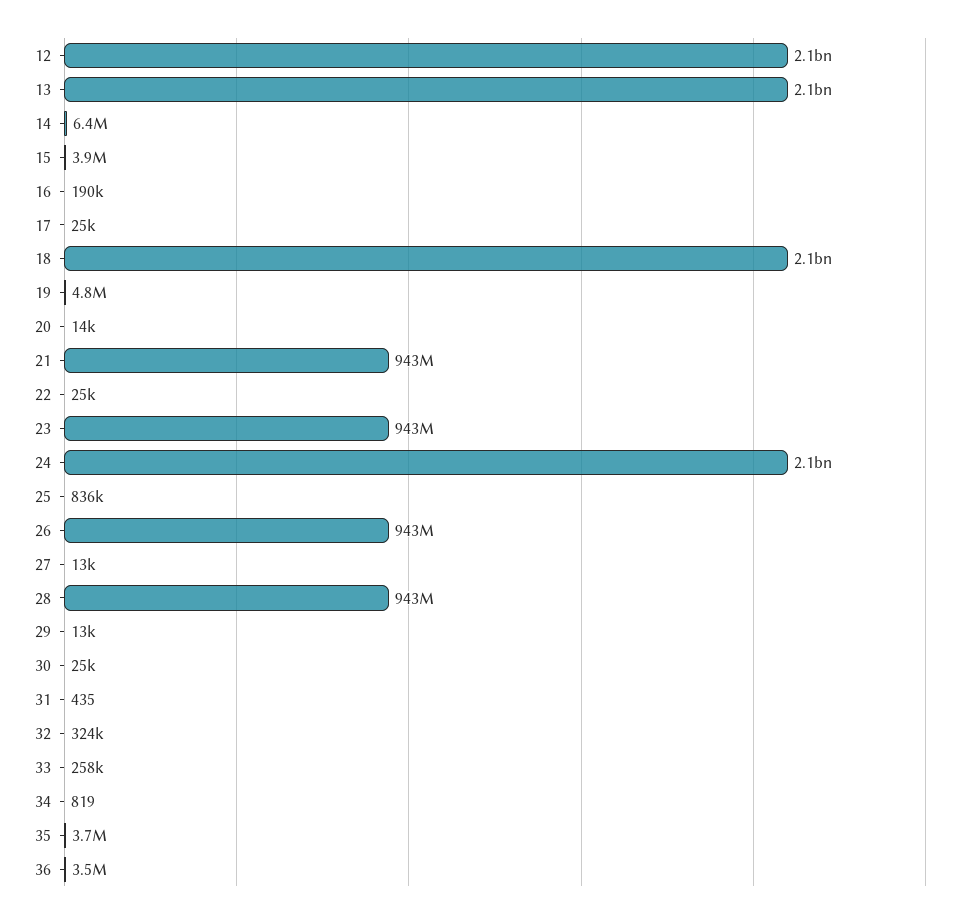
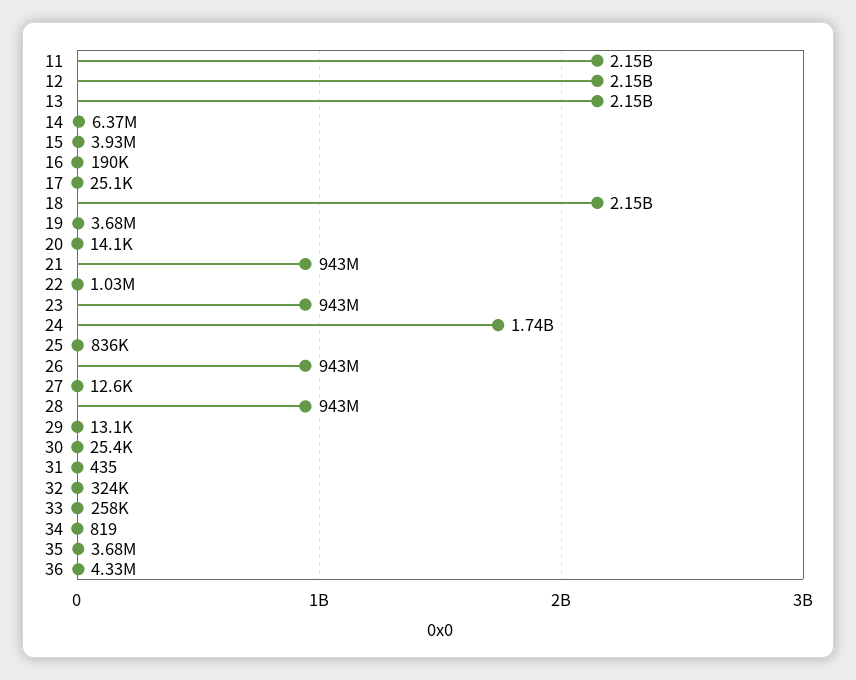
19: 4800000 -> 3680000
22: 25000 -> 1030000
24: 2100000000 -> 1740000000
36: 3500000 -> 4330000
11: none -> 2150000000

